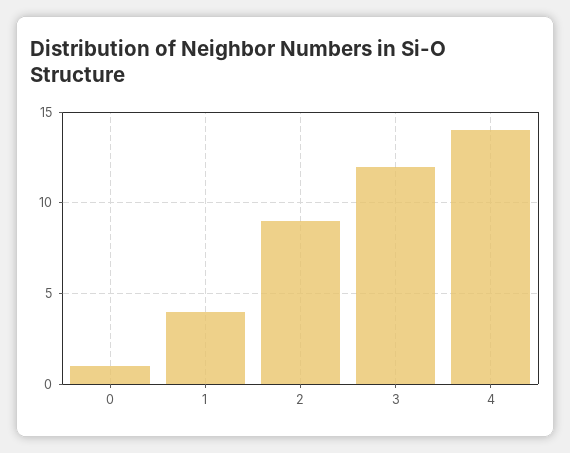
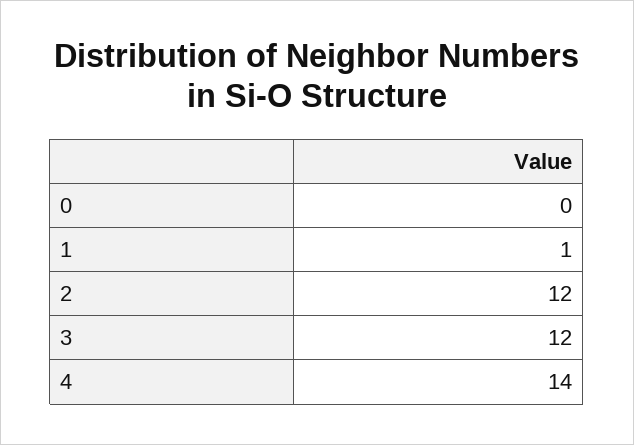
0: 1 -> 0
1: 4 -> 1
2: 9 -> 12

